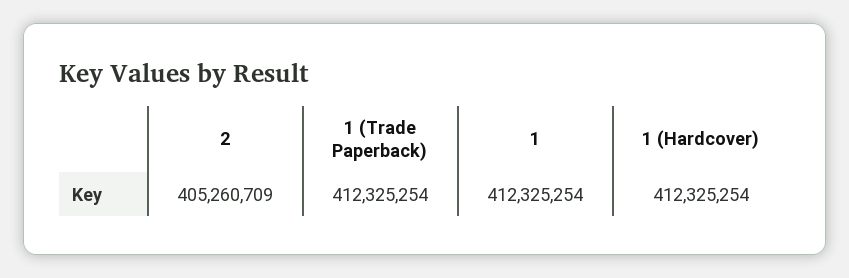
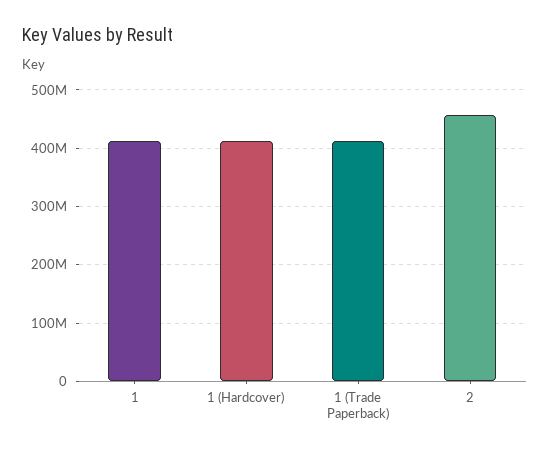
2: 405260709 -> 460000000

